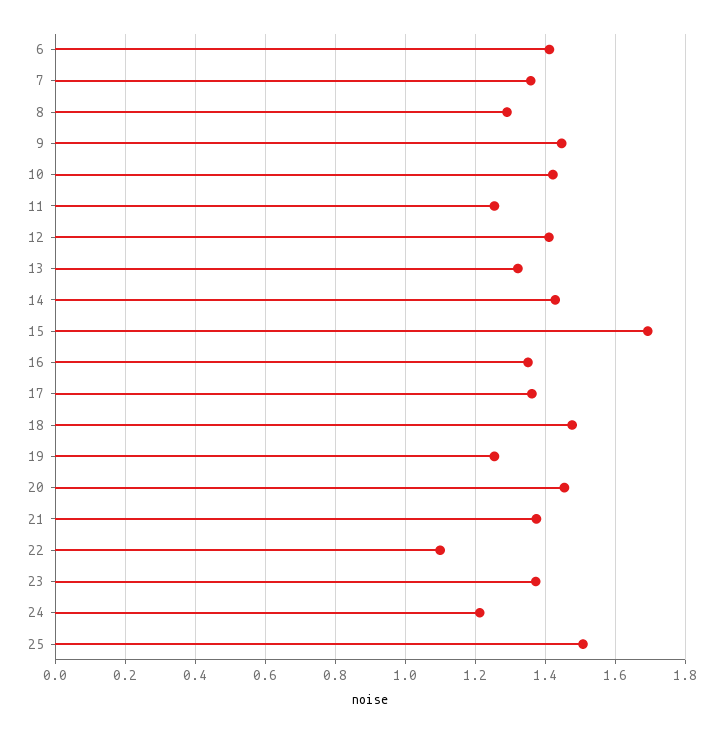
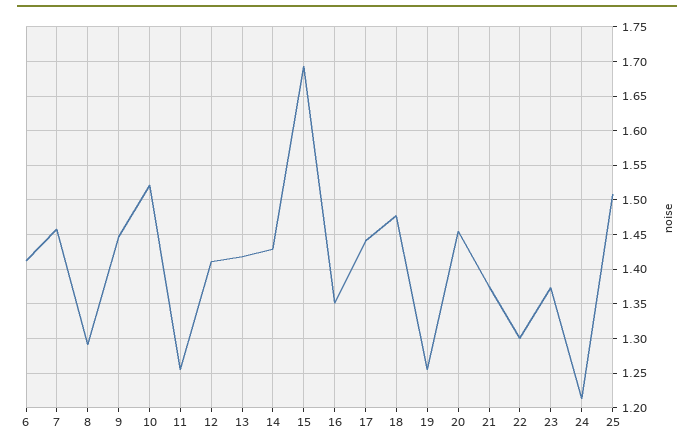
7: 1.36 -> 1.46
10: 1.42 -> 1.52
13: 1.32 -> 1.42
17: 1.36 -> 1.44
22: 1.1 -> 1.3

